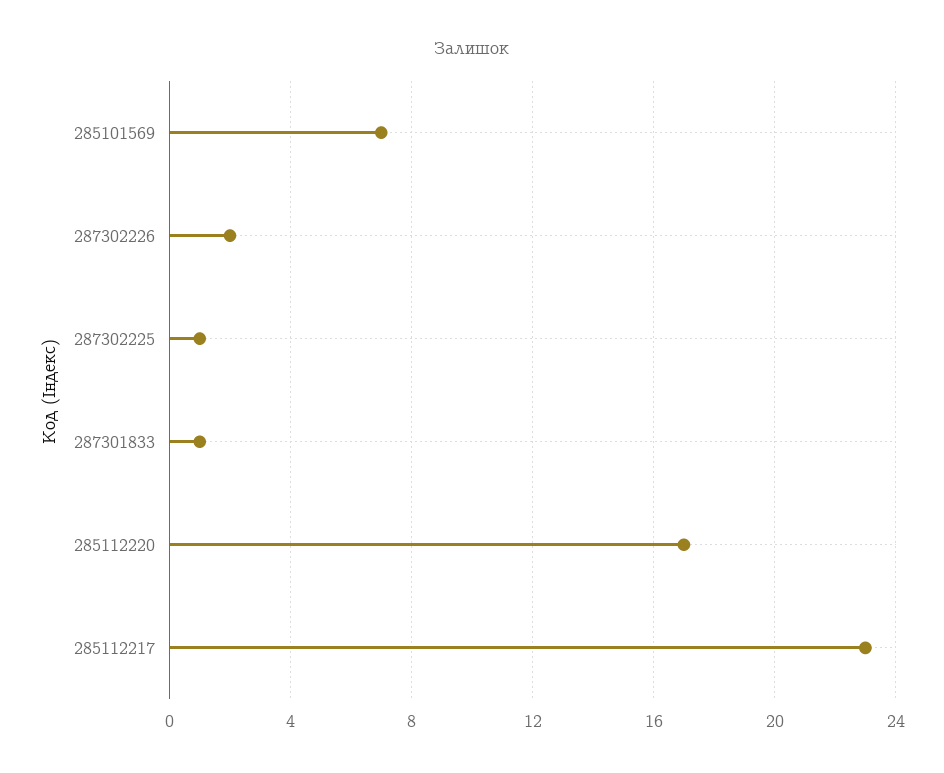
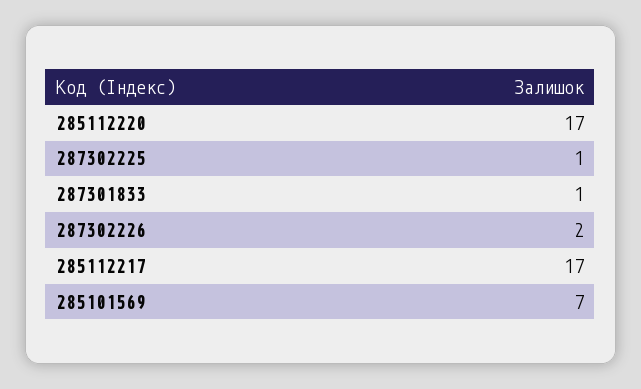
285112217: 23 -> 17

